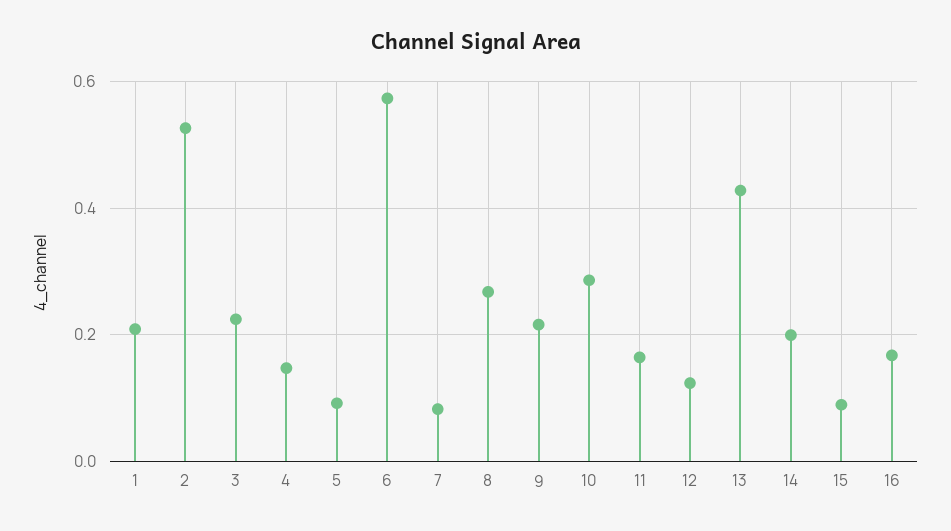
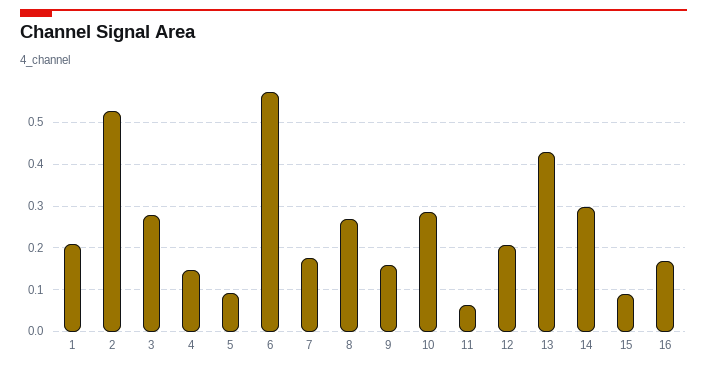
3: 0.22 -> 0.28
7: 0.08 -> 0.18
9: 0.22 -> 0.16
11: 0.16 -> 0.06
12: 0.12 -> 0.2
14: 0.2 -> 0.3

